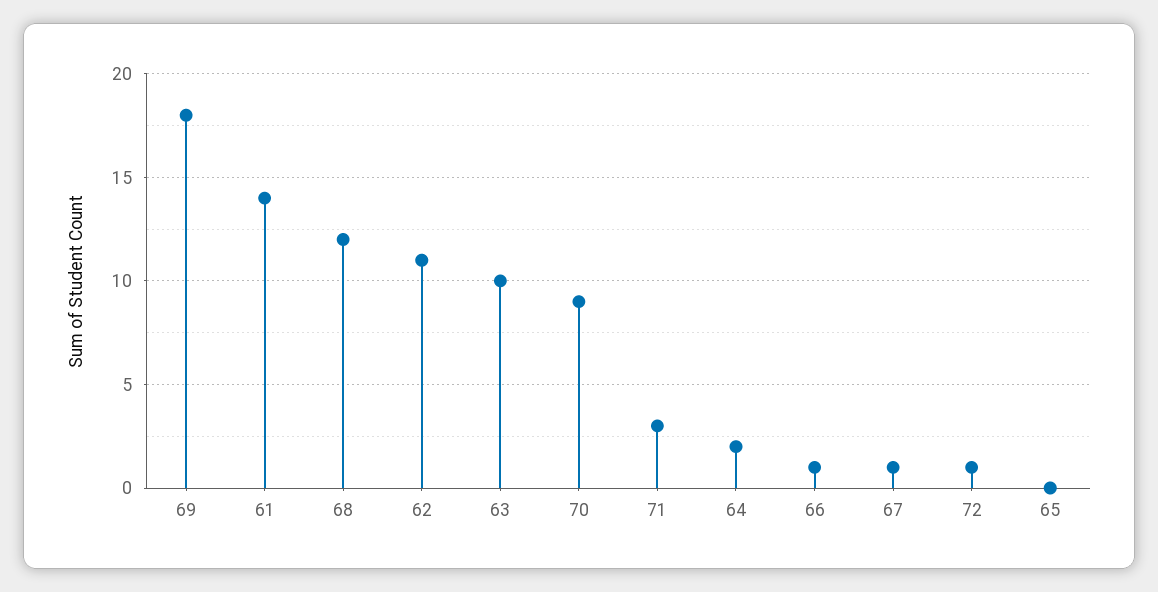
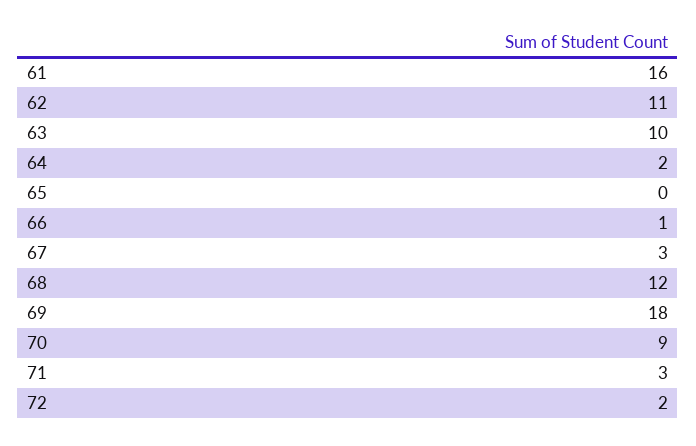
61: 14 -> 16
67: 1 -> 3
72: 1 -> 2

